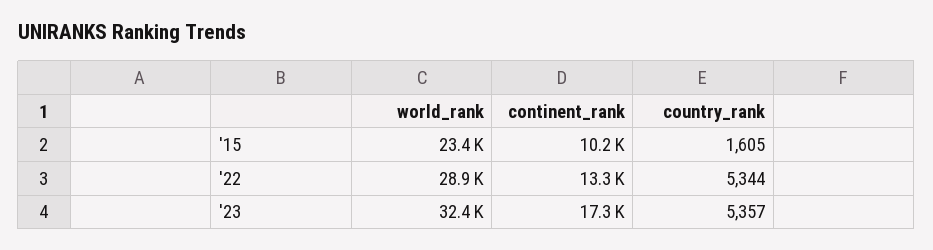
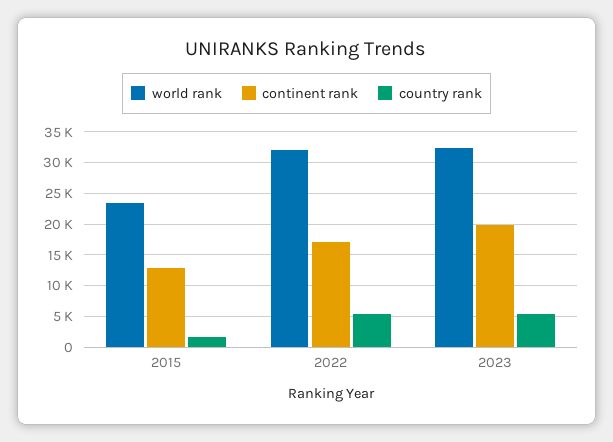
continent_rank, '15: 10200 -> 13000
world_rank, '22: 28900 -> 32000
continent_rank, '22: 13300 -> 17000
continent_rank, '23: 17300 -> 20000

